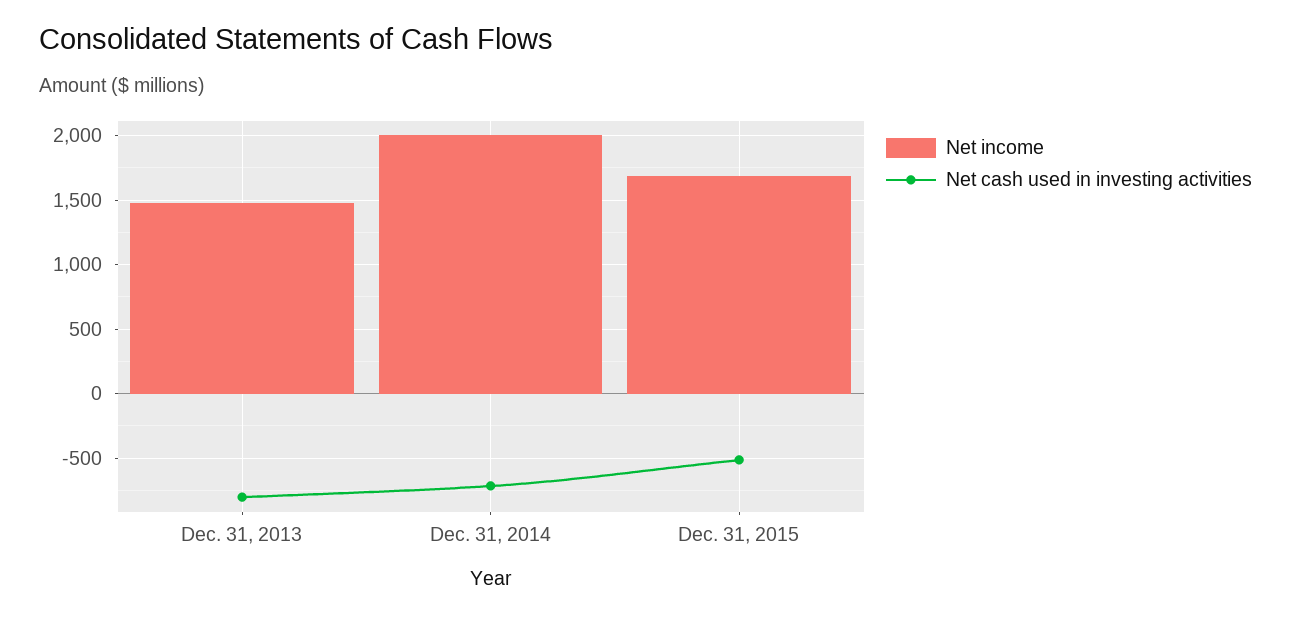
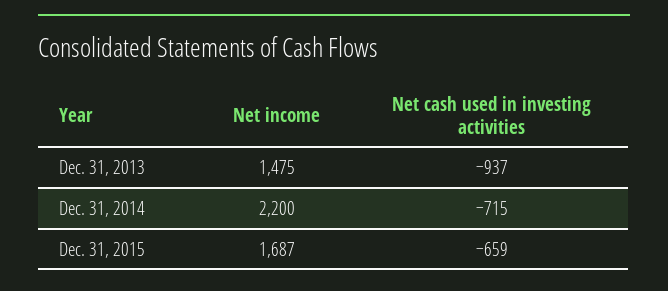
Net cash used in investing activities, Dec. 31, 2013: -800 -> -937
Net income, Dec. 31, 2014: 2000 -> 2200
Net cash used in investing activities, Dec. 31, 2015: -500 -> -659

